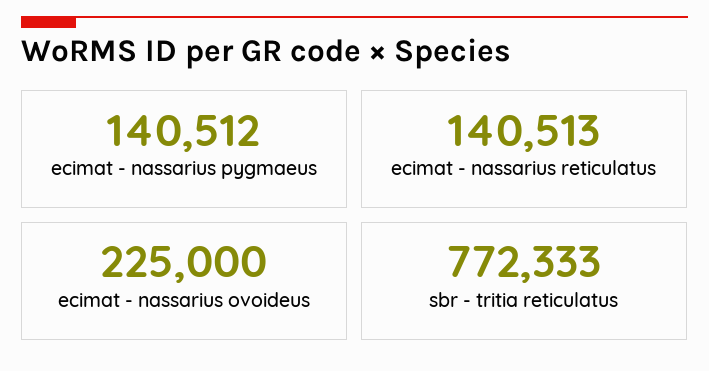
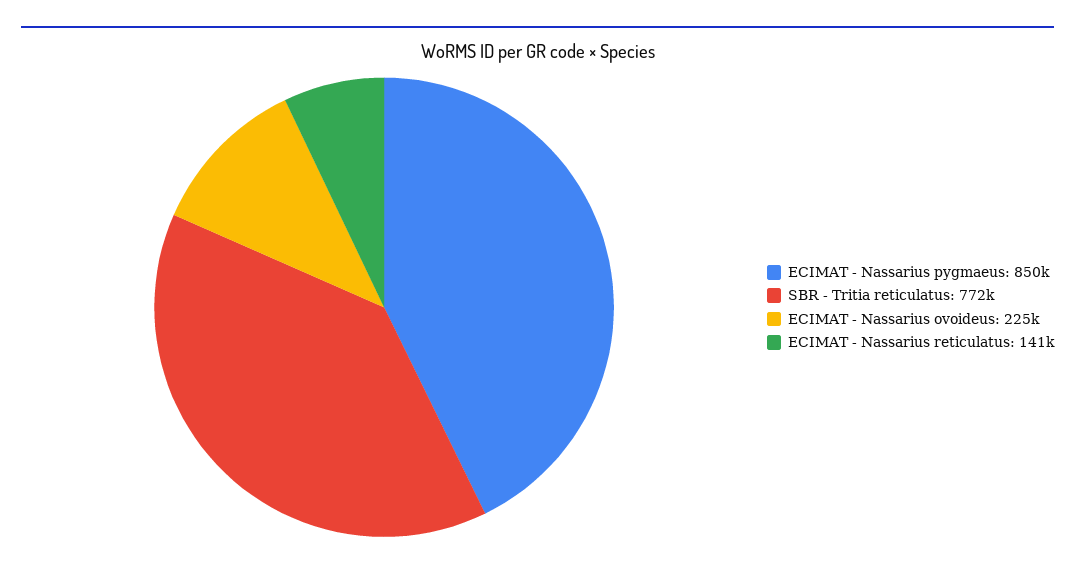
ecimat - nassarius pygmaeus: 140512 -> 850000

